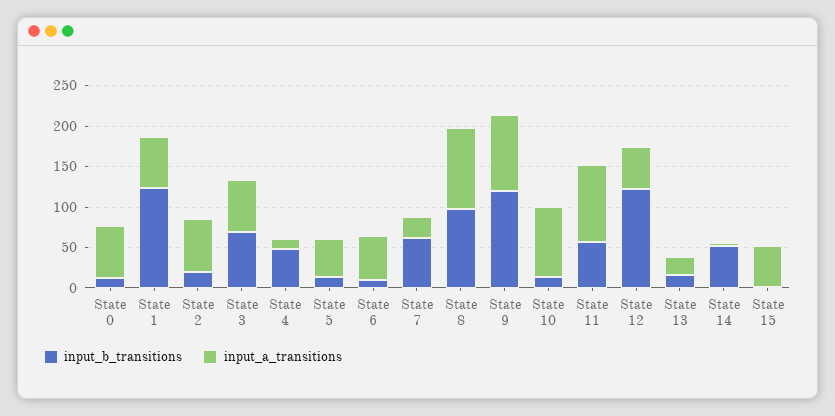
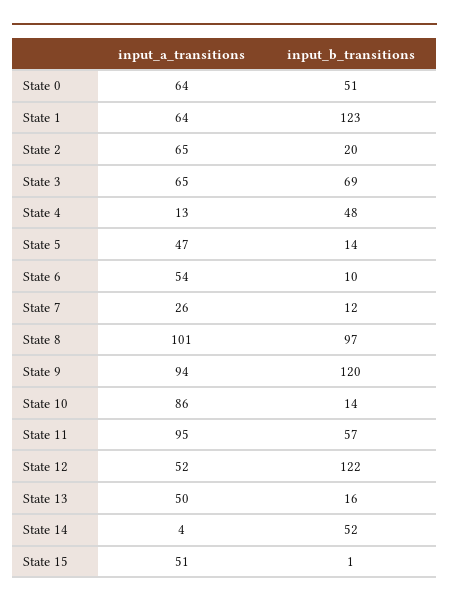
input_b_transitions, State 0: 10 -> 51
input_b_transitions, State 7: 60 -> 12
input_a_transitions, State 13: 20 -> 50

